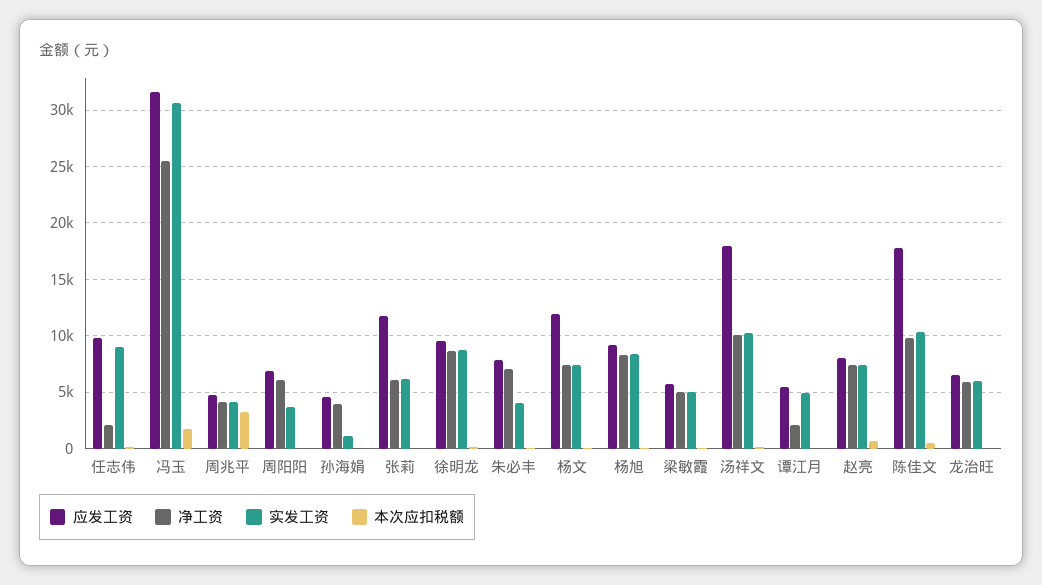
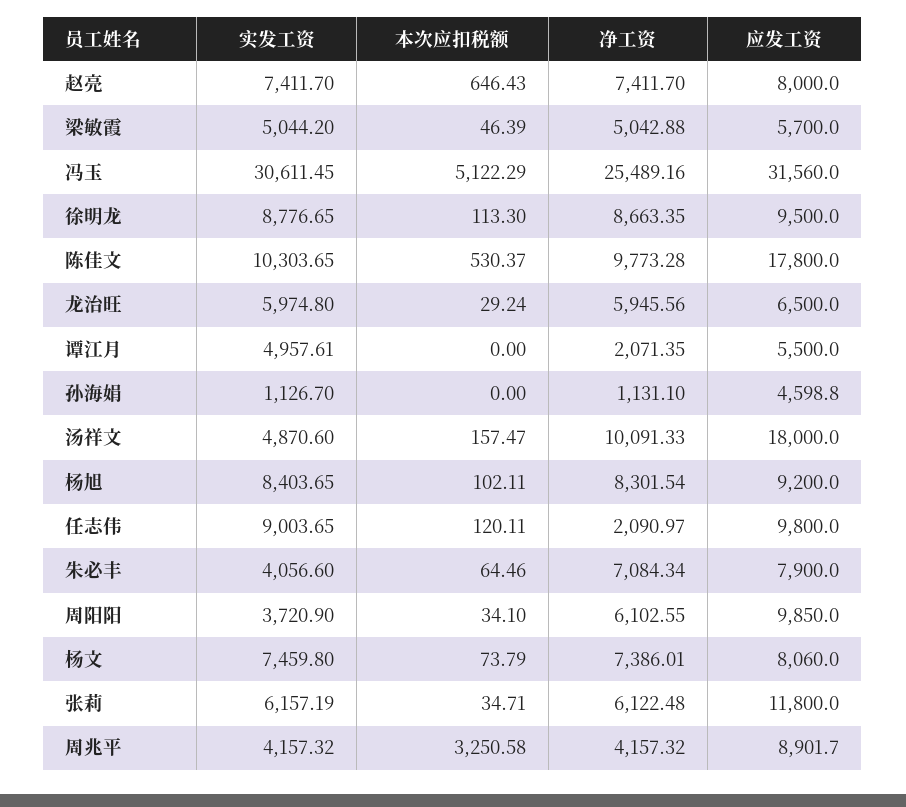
本次应扣税额, 冯玉: 2000 -> 5122.29
应发工资, 周兆平: 5000 -> 8901.7
应发工资, 周阳阳: 7000 -> 9850
净工资, 孙海娟: 4000 -> 1131.1
应发工资, 杨文: 12000 -> 8060
实发工资, 汤祥文: 10000 -> 4870.6

